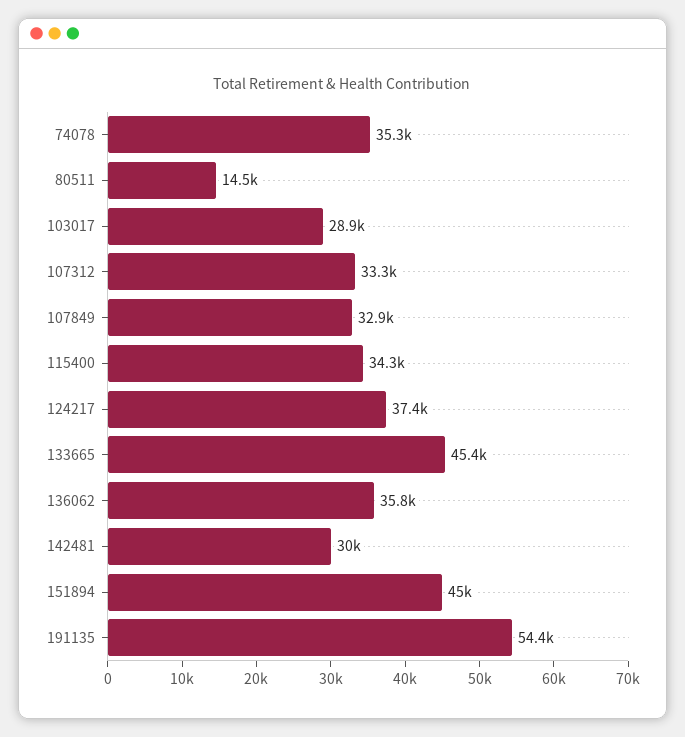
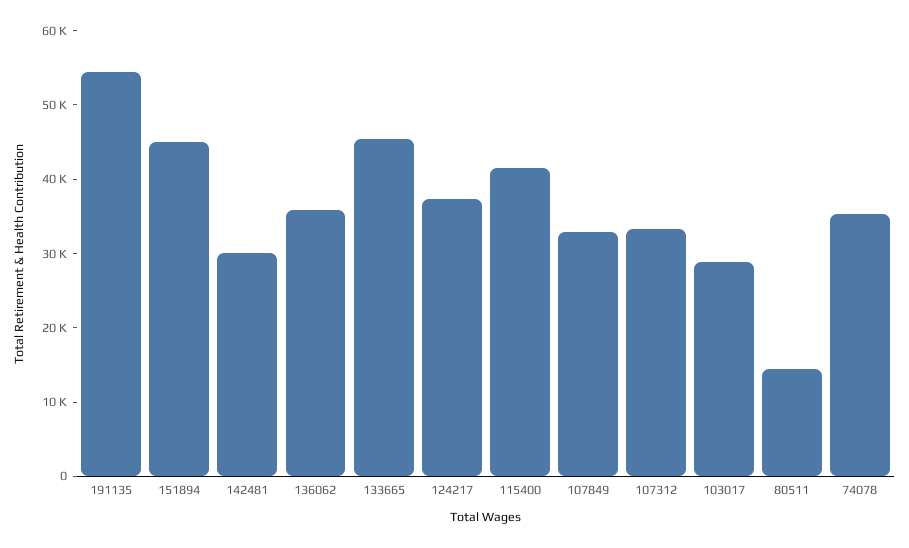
115400: 34300 -> 42000

